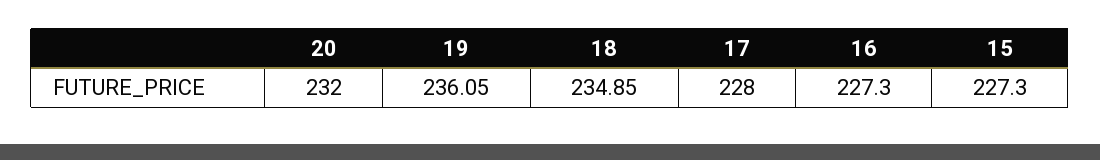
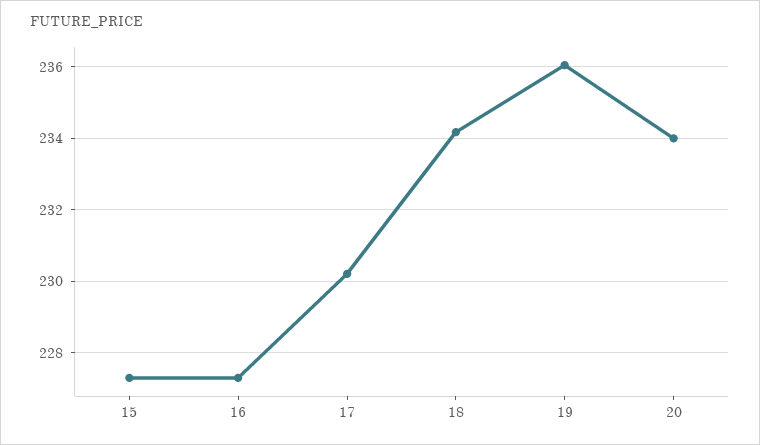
20: 232 -> 234
18: 234.85 -> 234.2
17: 228 -> 230.2

